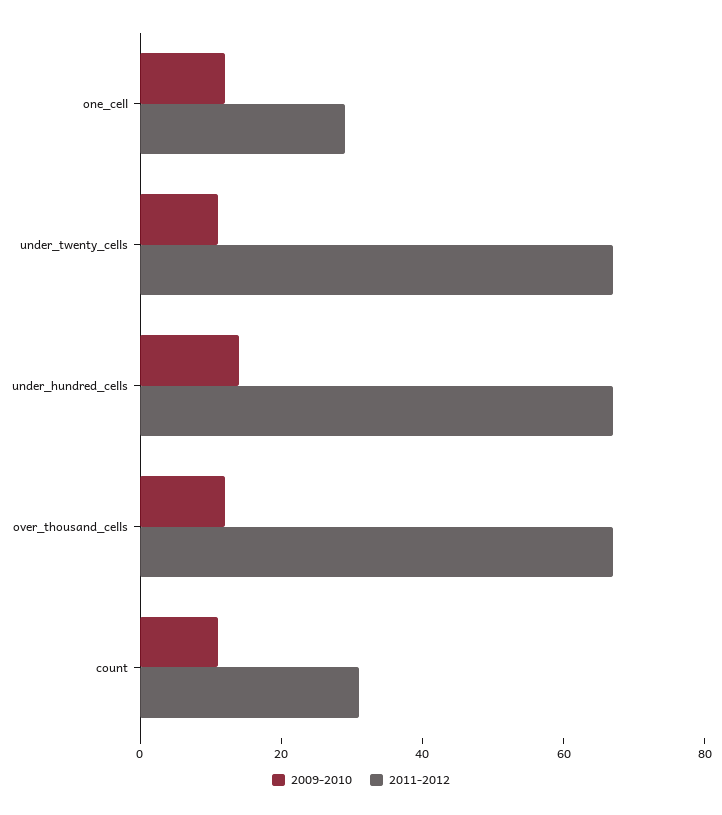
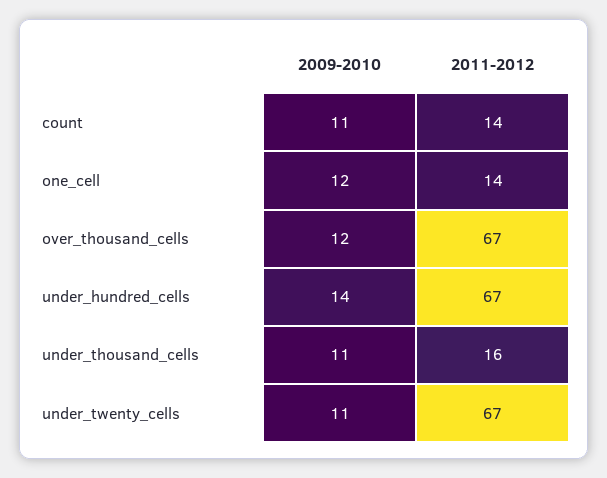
2011-2012, one_cell: 30 -> 14
2011-2012, count: 30 -> 14
2009-2010, under_thousand_cells: none -> 11
2011-2012, under_thousand_cells: none -> 16

